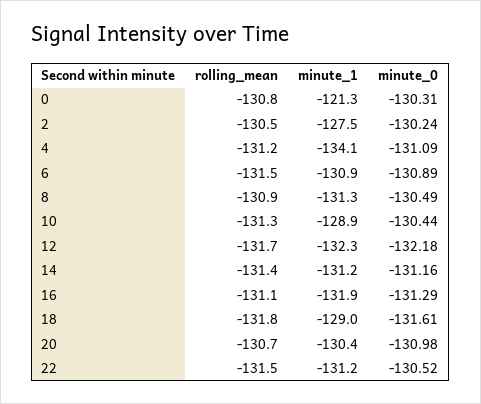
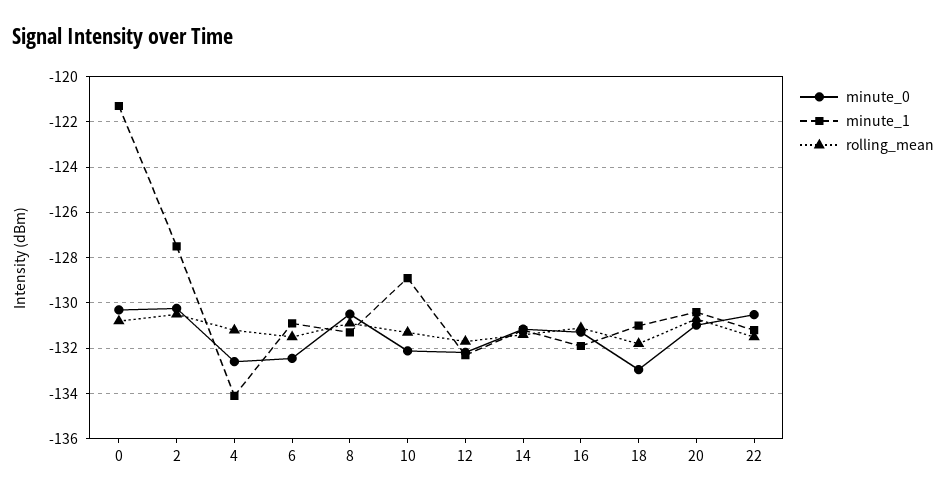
minute_0, 4: -131.09 -> -132.5
minute_0, 6: -130.89 -> -132.5
minute_0, 10: -130.44 -> -132
minute_1, 18: -129 -> -131
minute_0, 18: -131.61 -> -133

